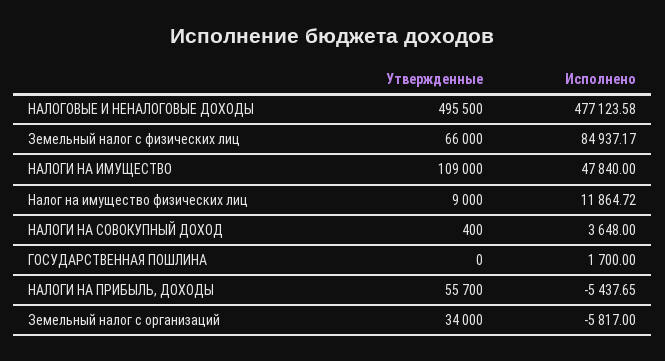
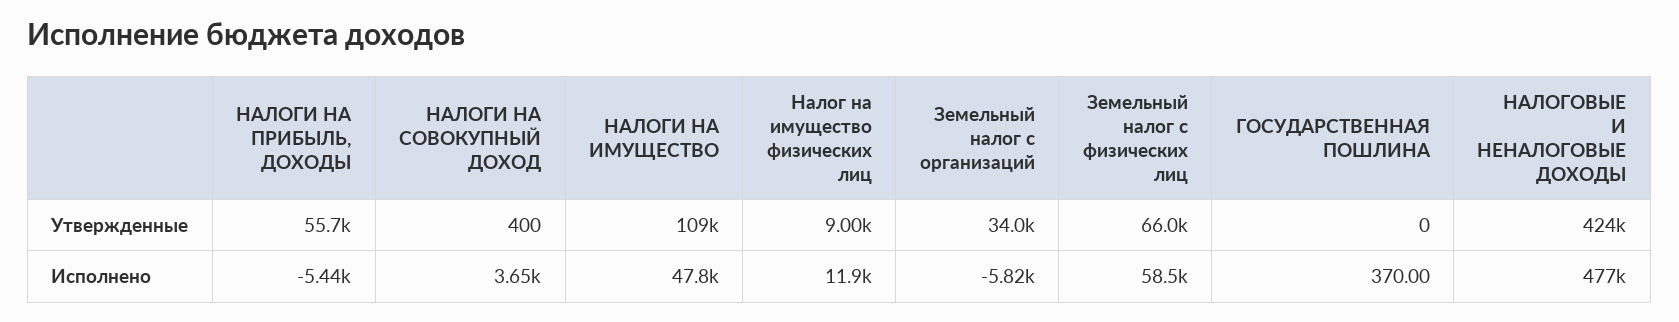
Утвержденные, НАЛОГОВЫЕ И НЕНАЛОГОВЫЕ ДОХОДЫ: 495500 -> 424000
Исполнено, Земельный налог с физических лиц: 84937.17 -> 58500
Исполнено, ГОСУДАРСТВЕННАЯ ПОШЛИНА: 1700 -> 370

